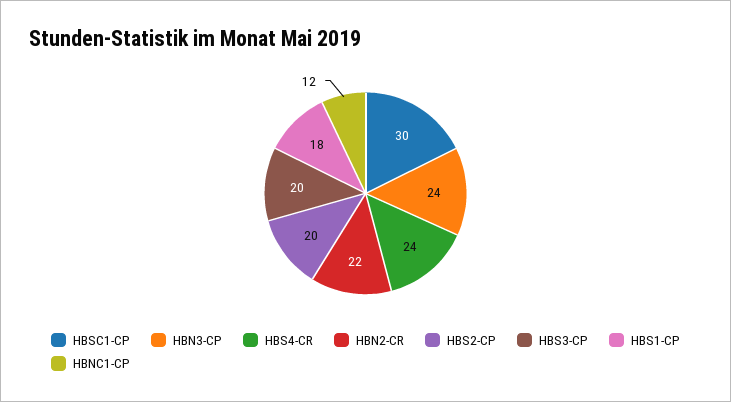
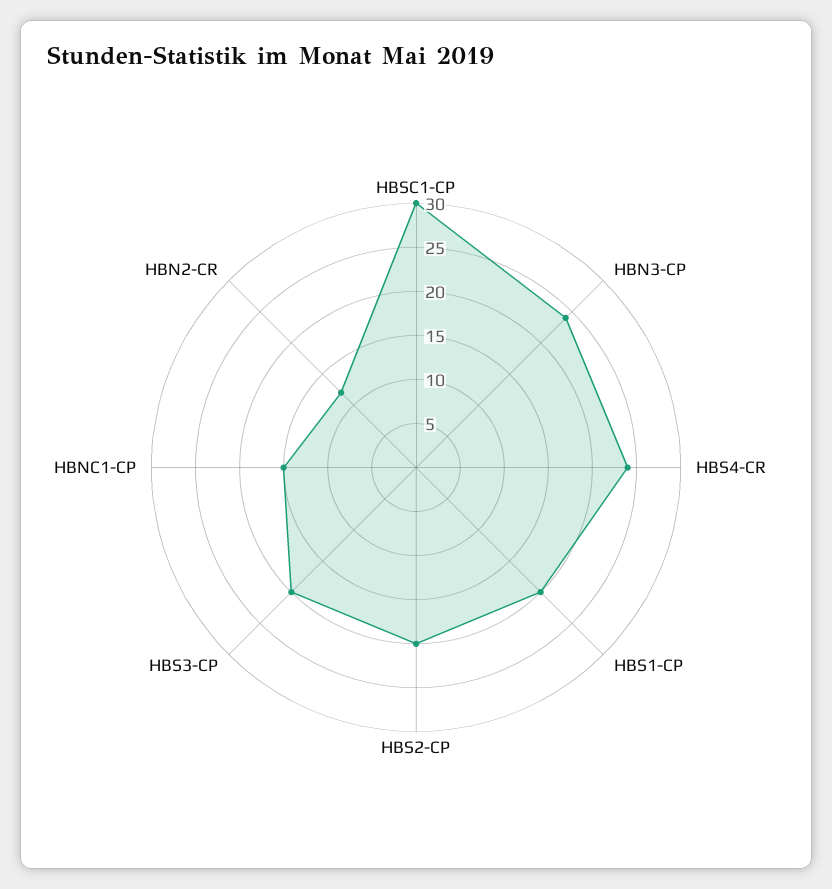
HBN2-CR: 22 -> 12
HBS1-CP: 18 -> 20
HBNC1-CP: 12 -> 15

